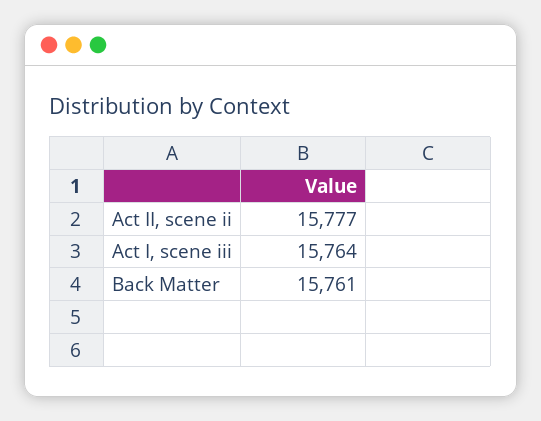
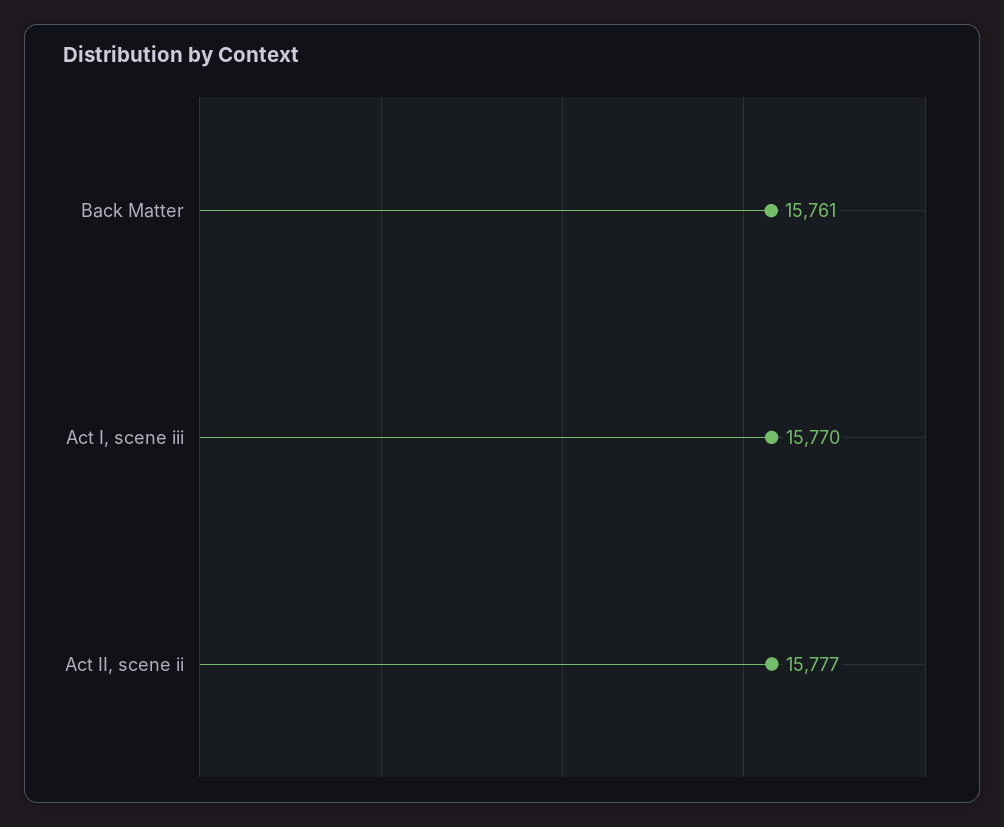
Act I, scene iii: 15764 -> 15770

